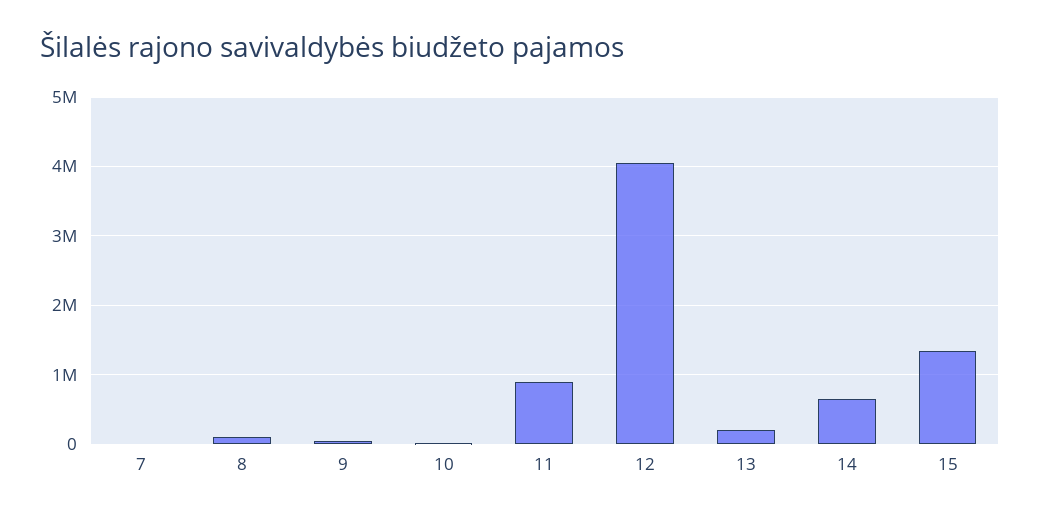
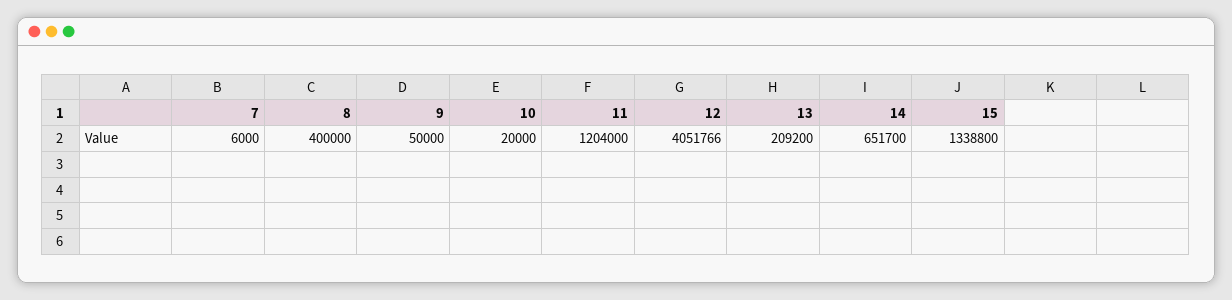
8: 100000 -> 400000
11: 900000 -> 1204000

